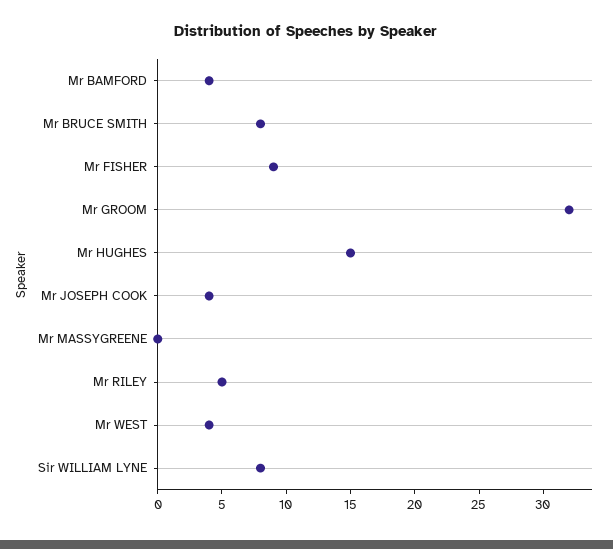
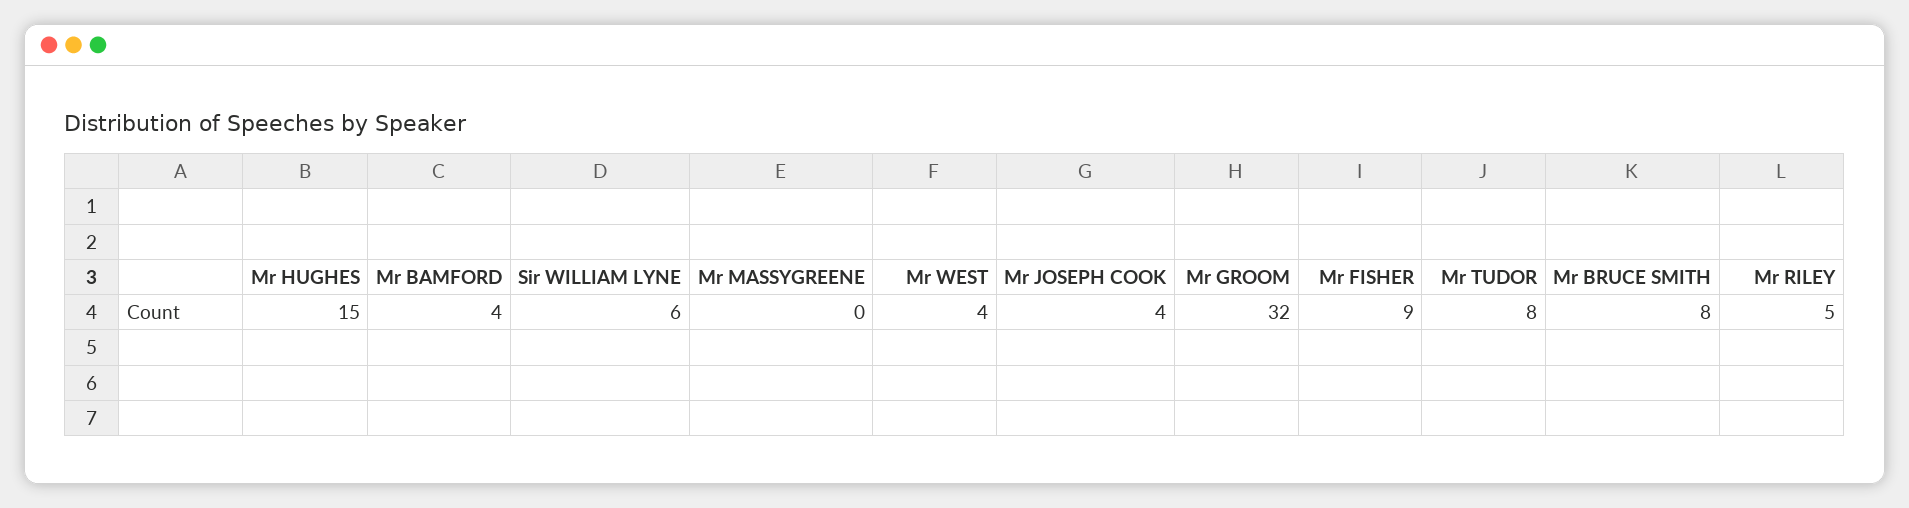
Sir WILLIAM LYNE: 8 -> 6
Mr TUDOR: none -> 8

